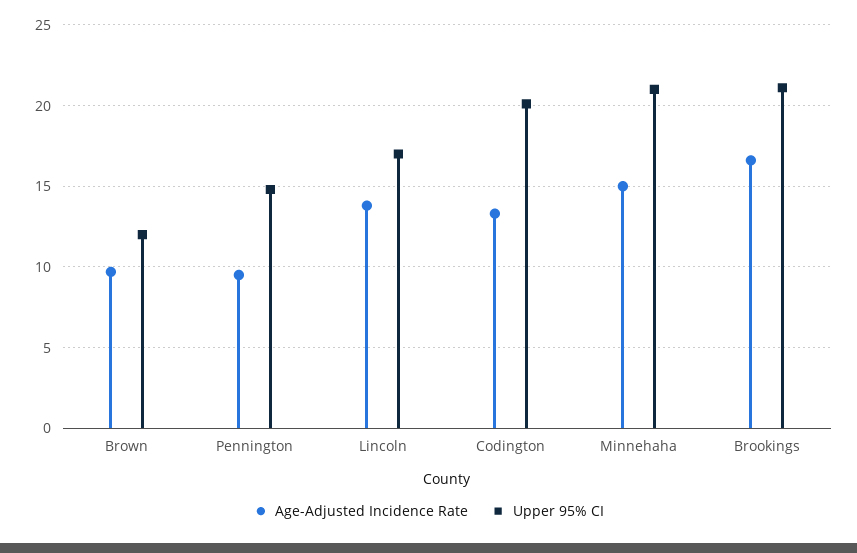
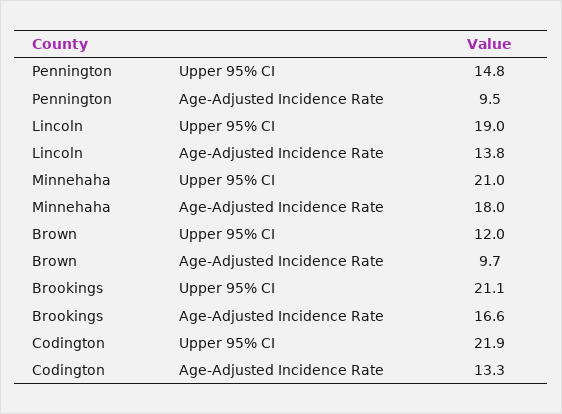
Upper 95% CI, Lincoln: 17 -> 19
Upper 95% CI, Codington: 20 -> 21.9
Age-Adjusted Incidence Rate, Minnehaha: 15 -> 18

